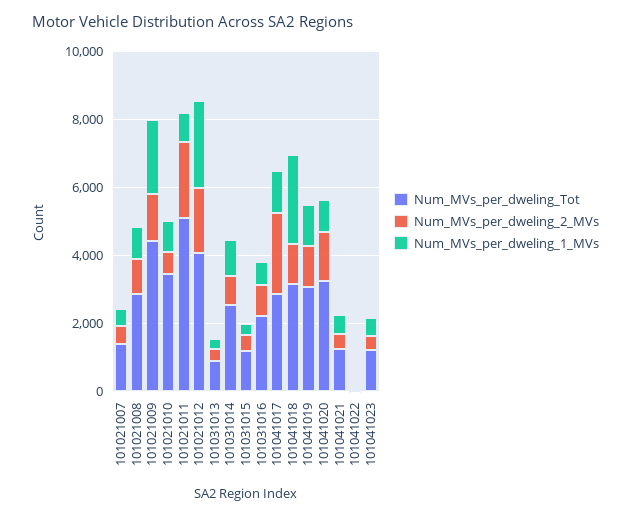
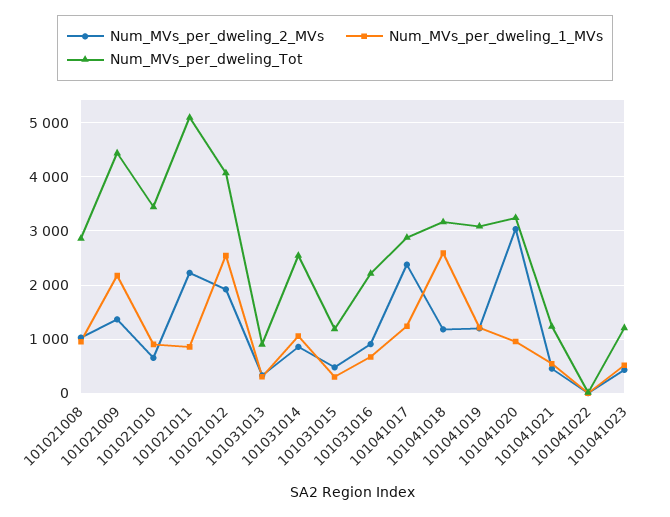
Num_MVs_per_dweling_Tot, 101021007: 1500 -> none
Num_MVs_per_dweling_2_MVs, 101021007: 500 -> none
Num_MVs_per_dweling_1_MVs, 101021007: 500 -> none
Num_MVs_per_dweling_2_MVs, 101041020: 1500 -> 3000

